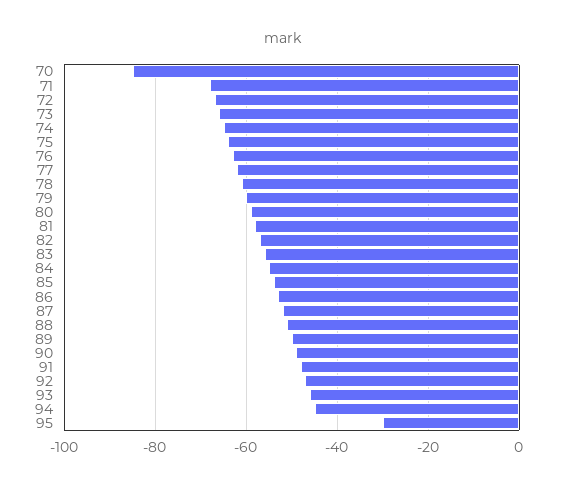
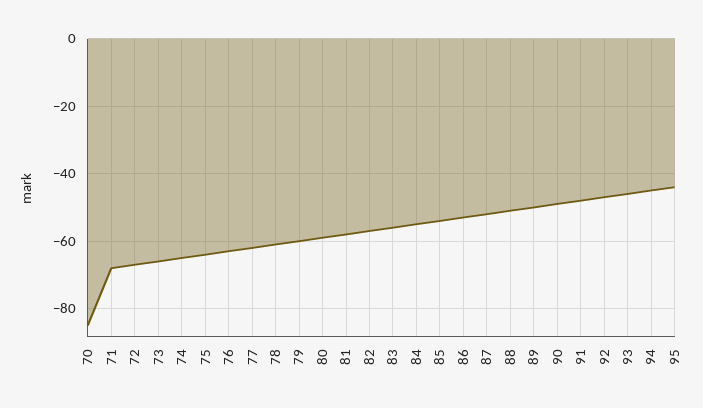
95: -30 -> -45

